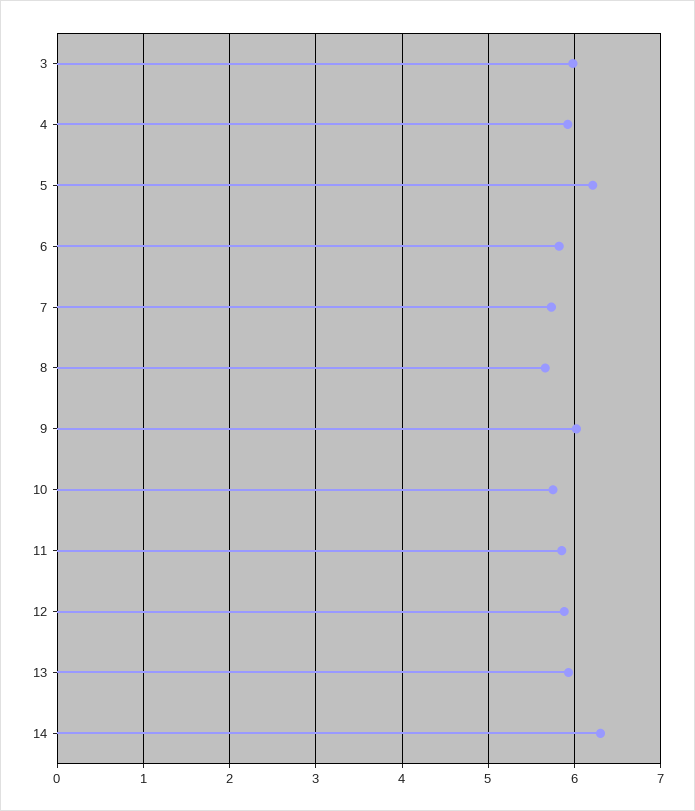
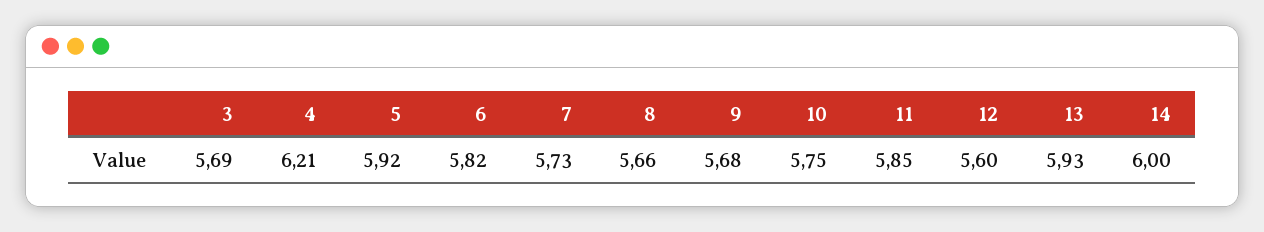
3: 6 -> 5.69
4: 5.9 -> 6.21
5: 6.2 -> 5.92
9: 6 -> 5.68
12: 5.9 -> 5.6
14: 6.3 -> 6

